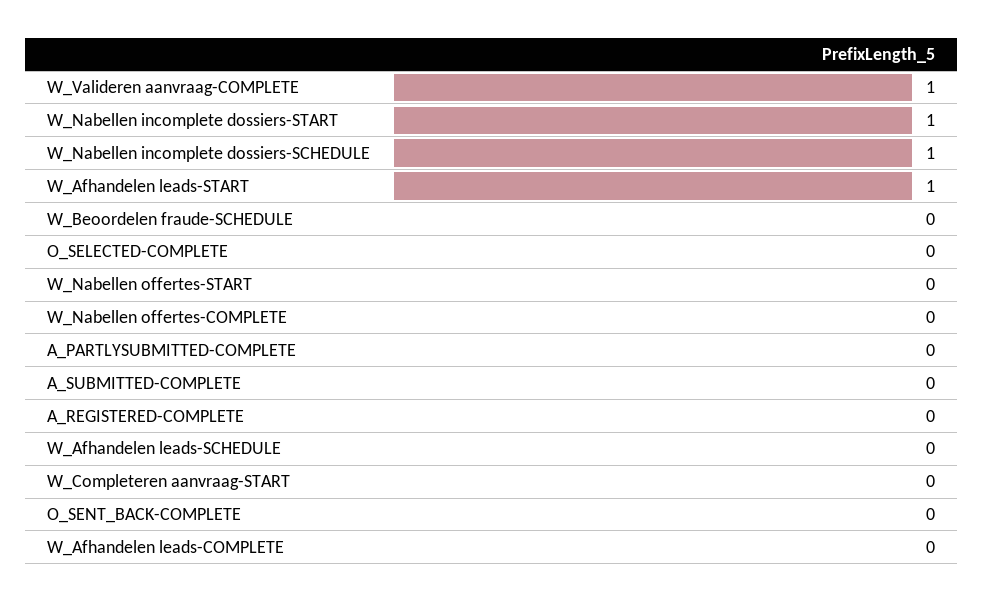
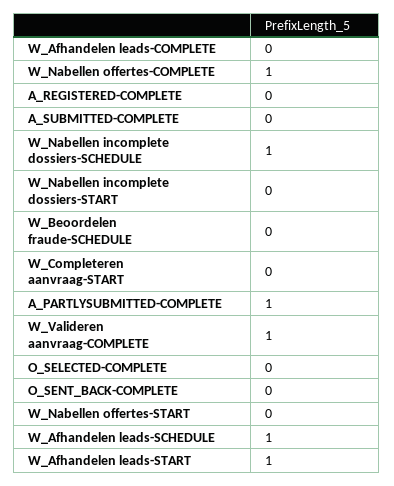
W_Nabellen incomplete dossiers-START: 1 -> 0
W_Nabellen offertes-COMPLETE: 0 -> 1
A_PARTLYSUBMITTED-COMPLETE: 0 -> 1
W_Afhandelen leads-SCHEDULE: 0 -> 1

